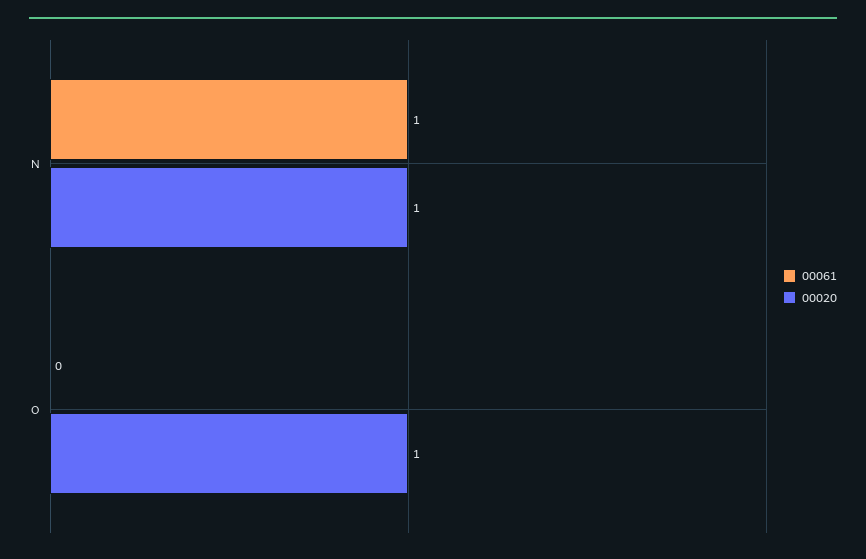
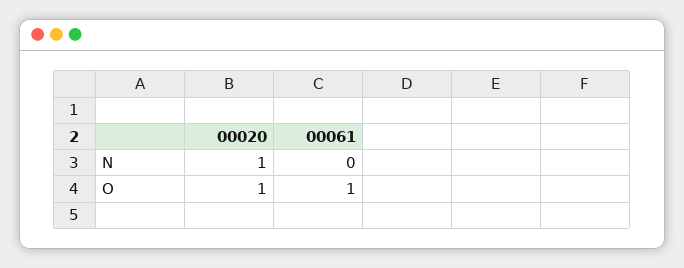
00061, N: 1 -> 0
00061, O: 0 -> 1

